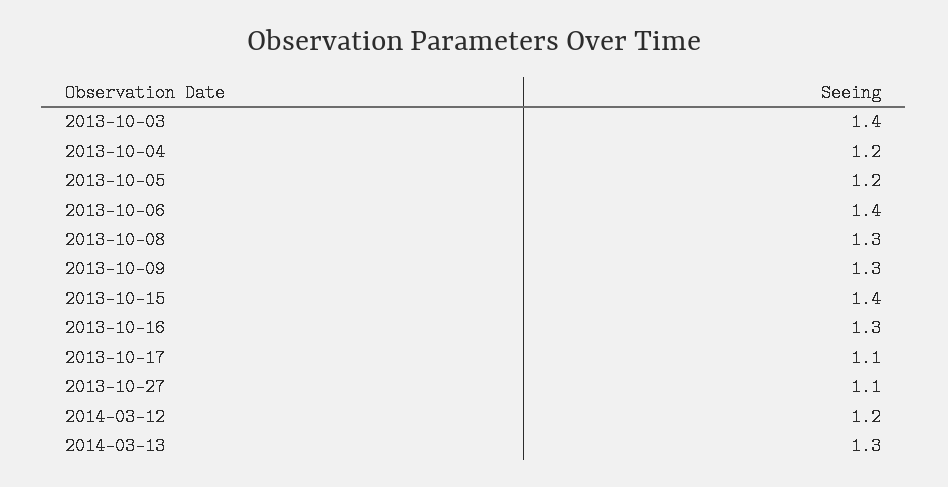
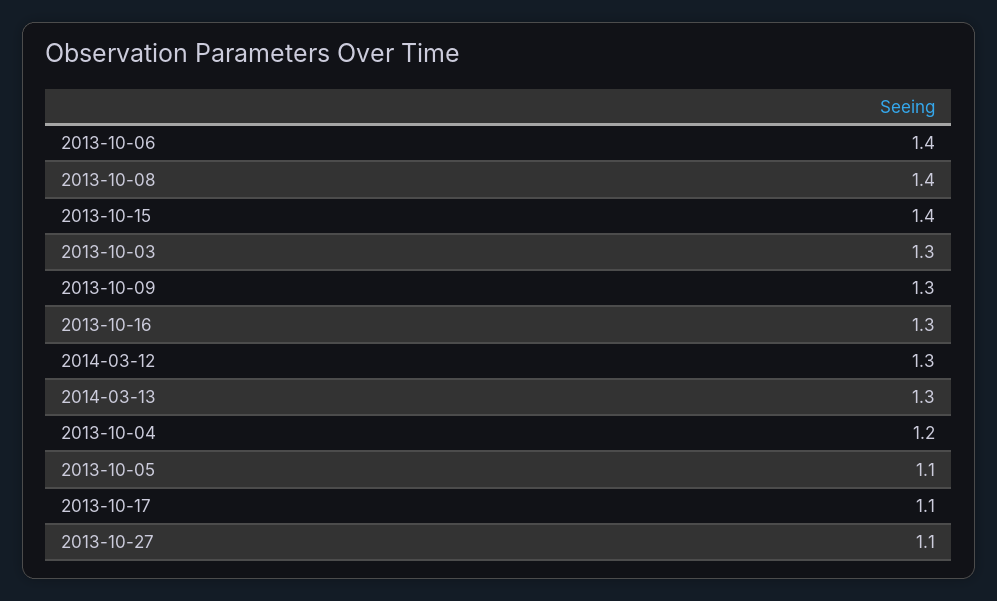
2013-10-03: 1.4 -> 1.3
2013-10-05: 1.2 -> 1.1
2013-10-08: 1.3 -> 1.4
2014-03-12: 1.2 -> 1.3

